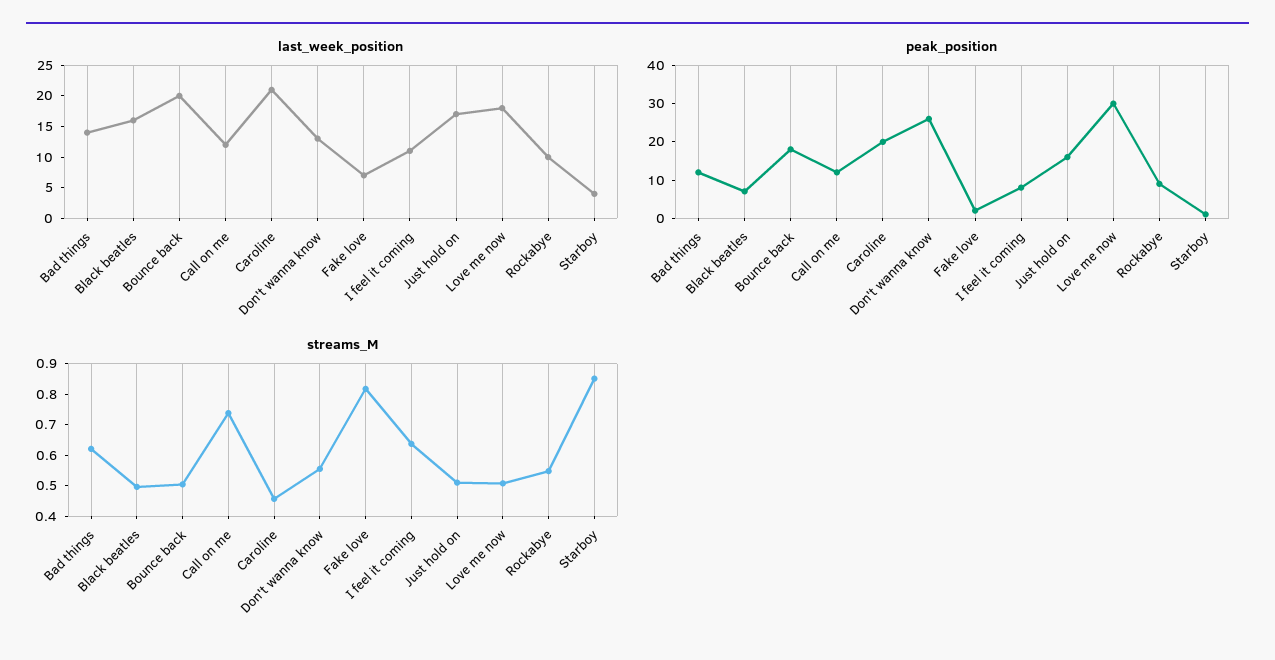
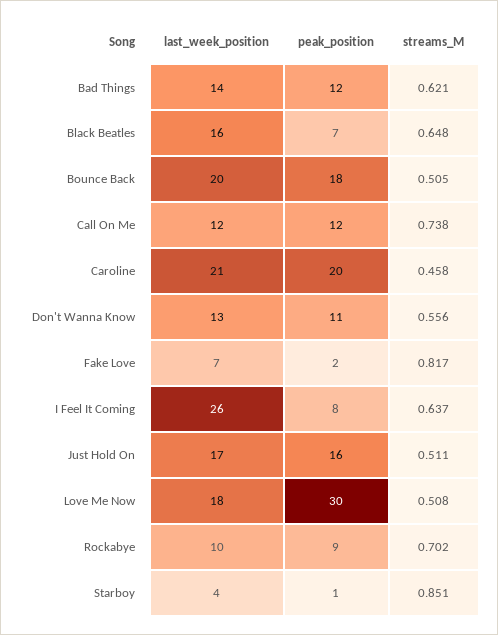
last_week_position, I feel it coming: 10 -> 26
peak_position, Don't wanna know: 25 -> 11
streams_M, Black beatles: 0.5 -> 0.648
streams_M, Rockabye: 0.55 -> 0.702

